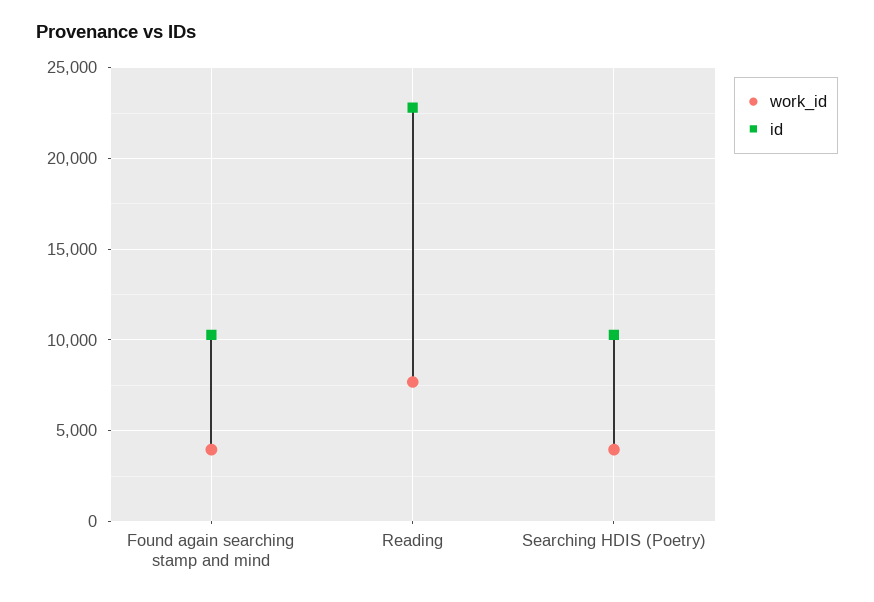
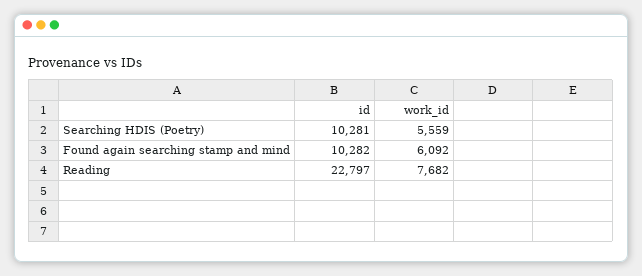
work_id, Found again searching stamp and mind: 4000 -> 6092
work_id, Searching HDIS (Poetry): 4000 -> 5559

